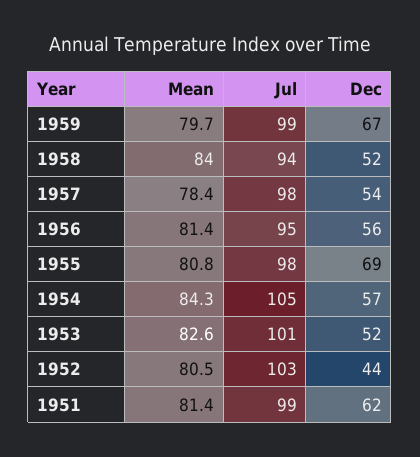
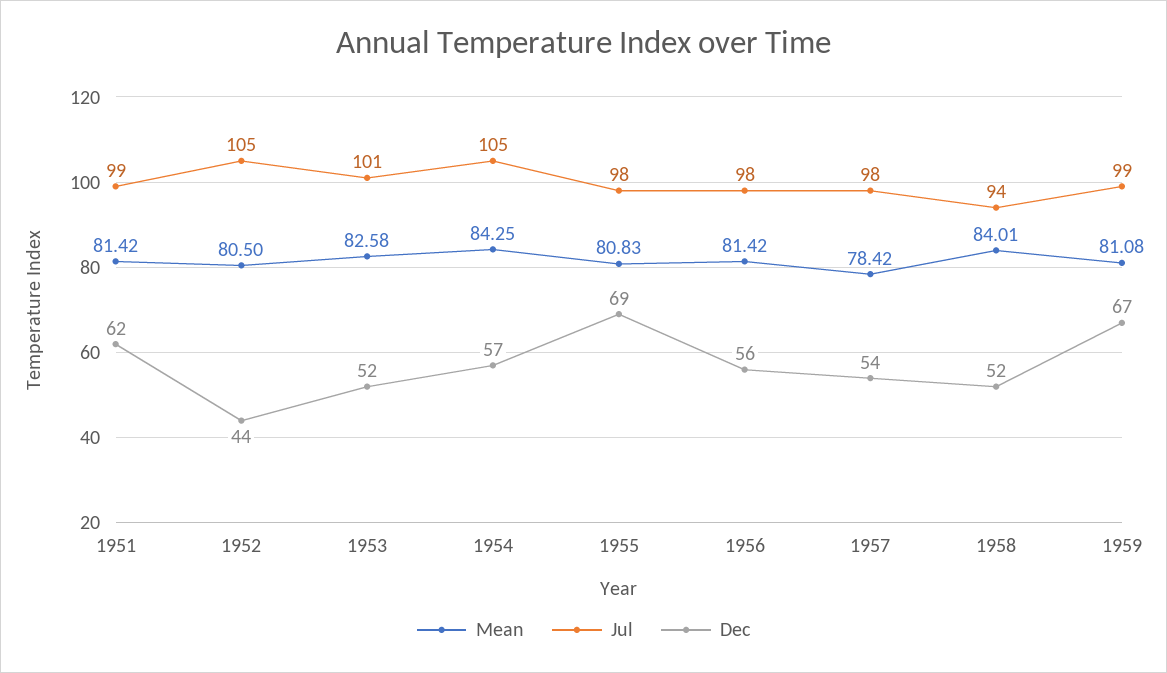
Mean, 1959: 79.7 -> 81.08
Jul, 1956: 95 -> 98
Jul, 1952: 103 -> 105

